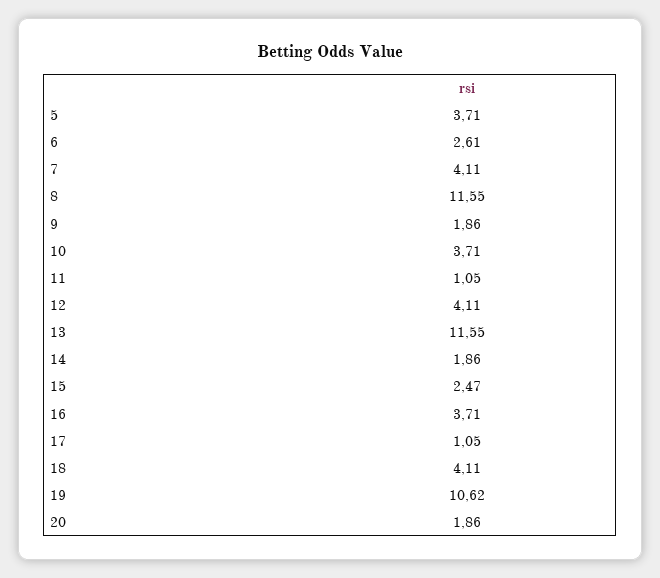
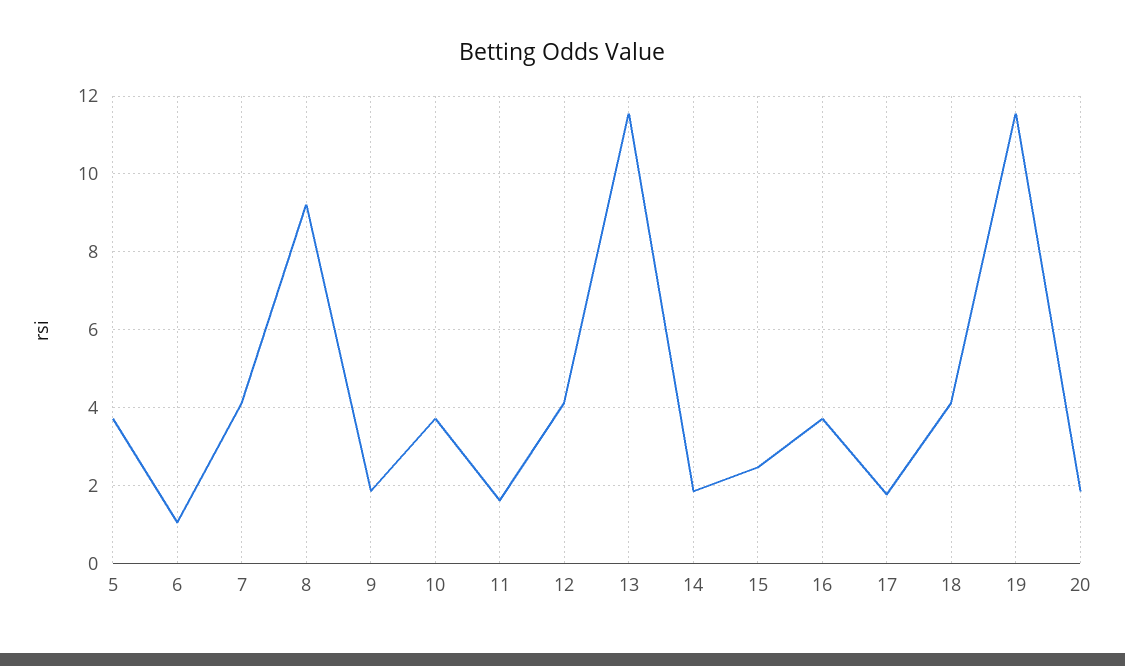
6: 2.61 -> 1
8: 11.55 -> 9.2
11: 1.05 -> 1.6
17: 1.05 -> 1.8
19: 10.62 -> 11.6

